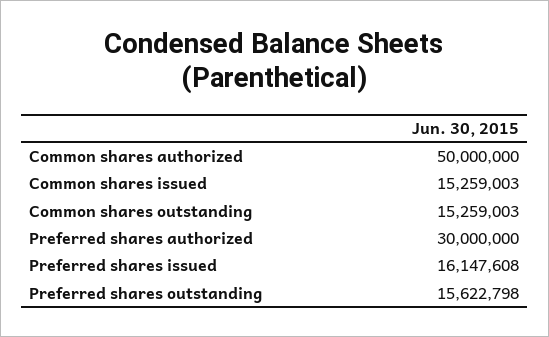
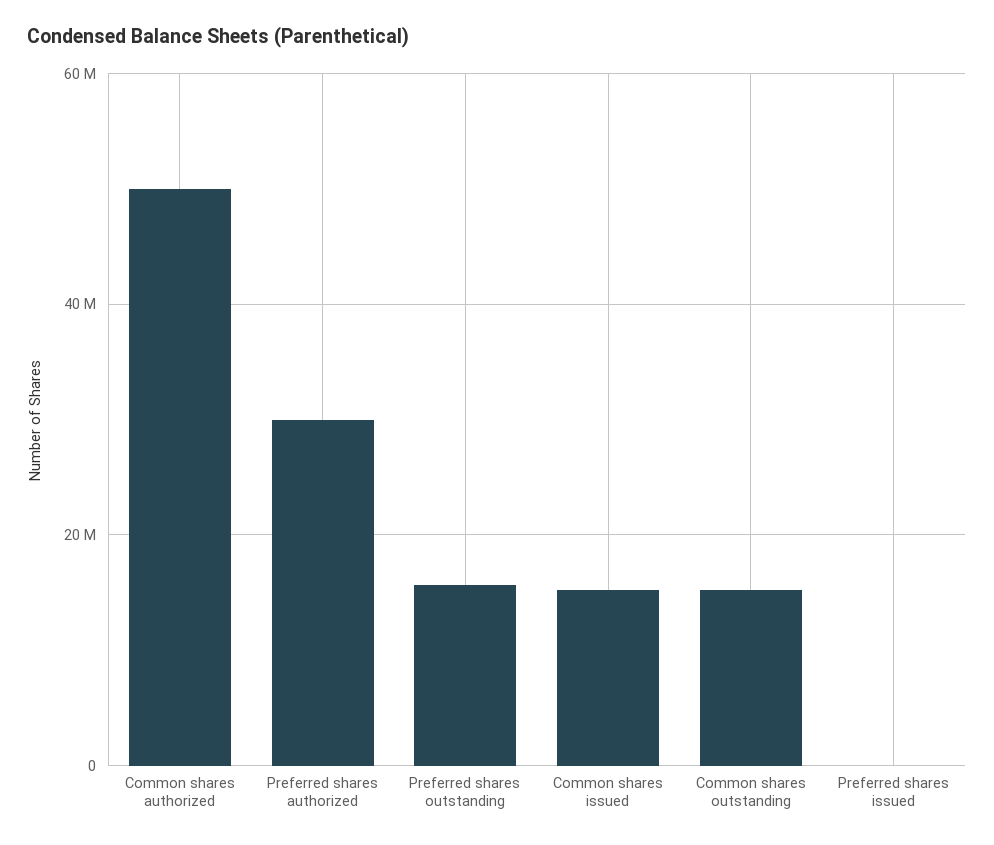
Preferred shares issued: 16147608 -> 0

